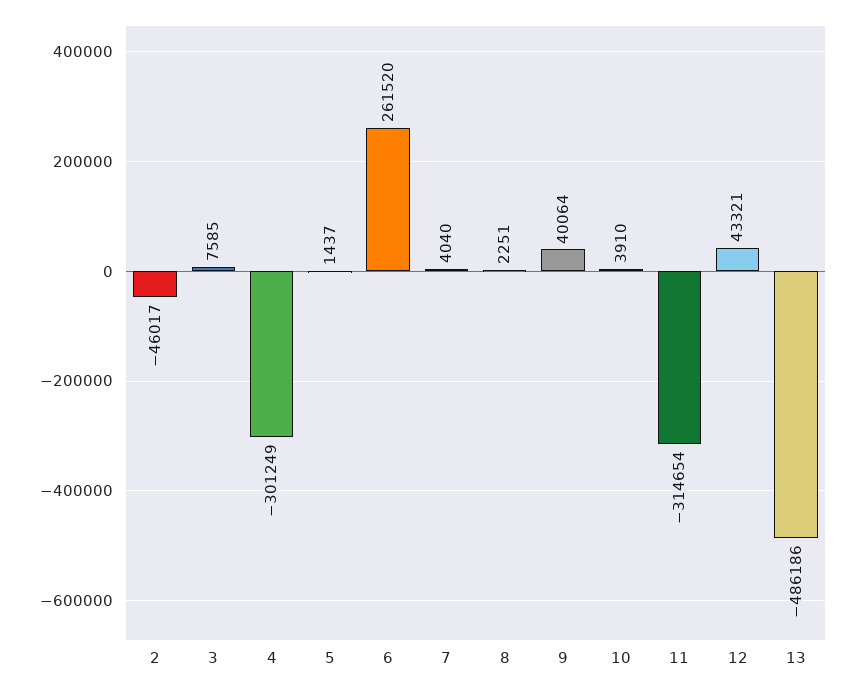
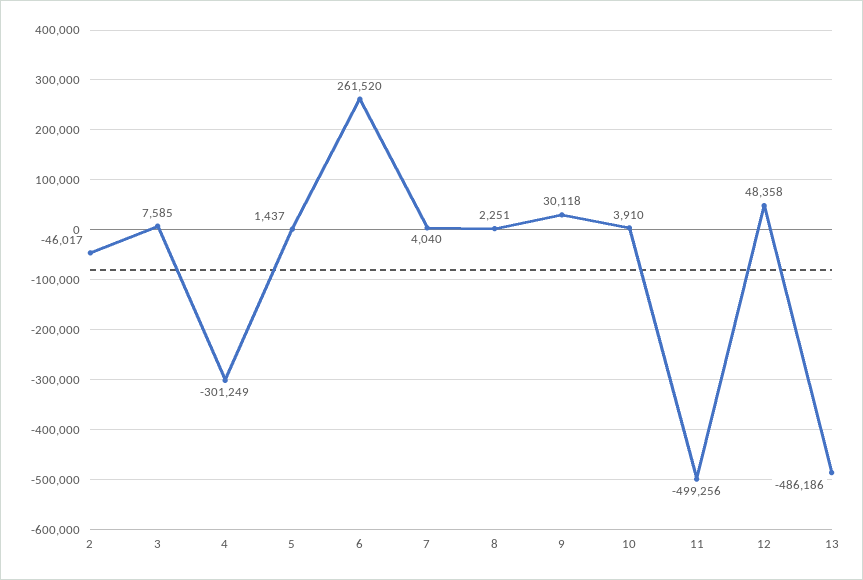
9: 40064 -> 30118
11: -314654 -> -499256
12: 43321 -> 48358

